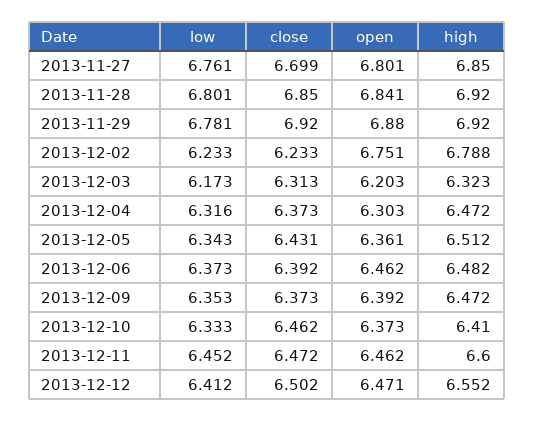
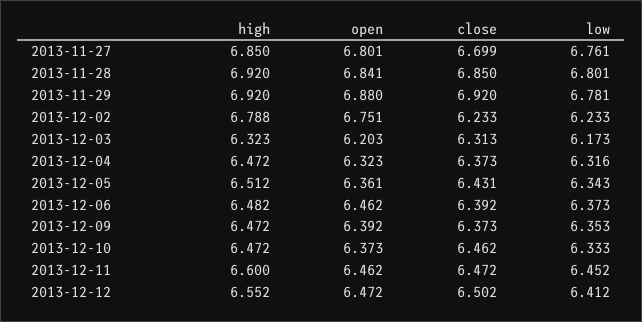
open, 2013-12-04: 6.303 -> 6.323
high, 2013-12-10: 6.41 -> 6.472
open, 2013-12-12: 6.471 -> 6.472

